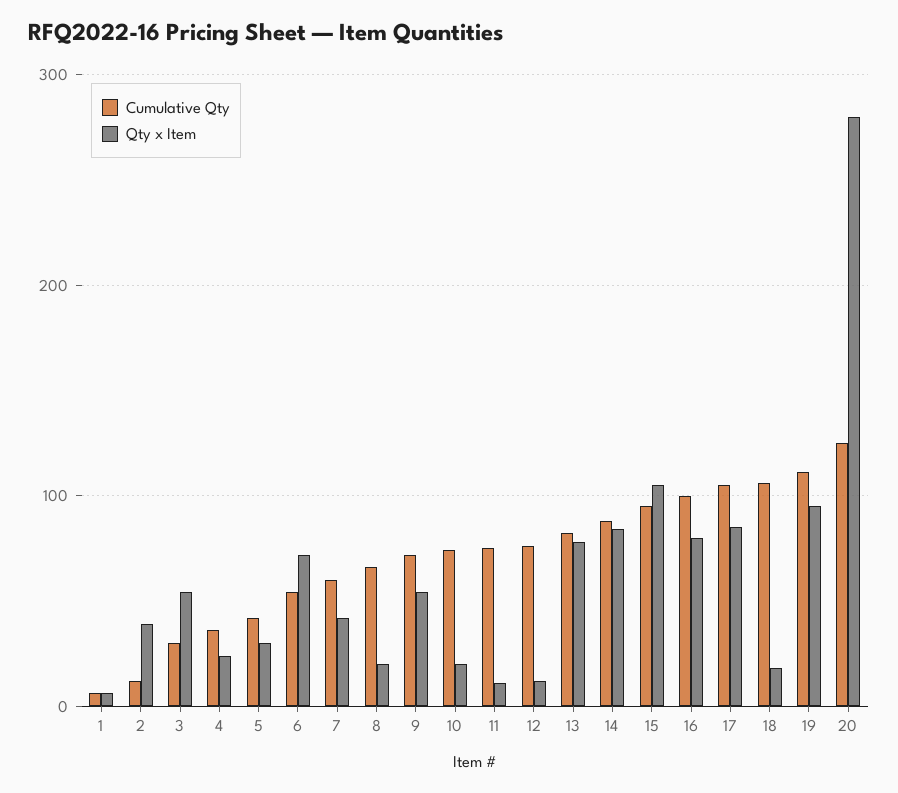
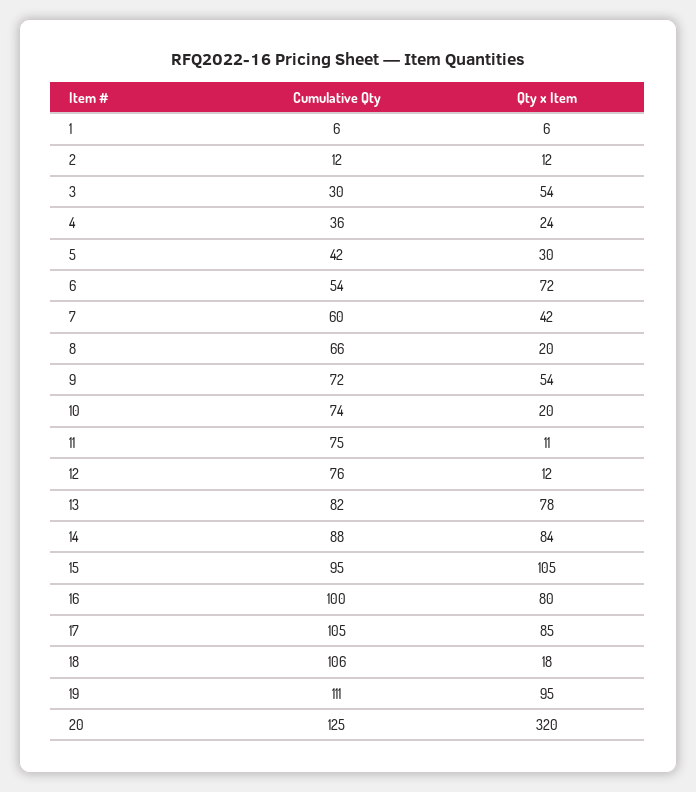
Qty x Item, 2: 40 -> 12
Qty x Item, 20: 280 -> 320

